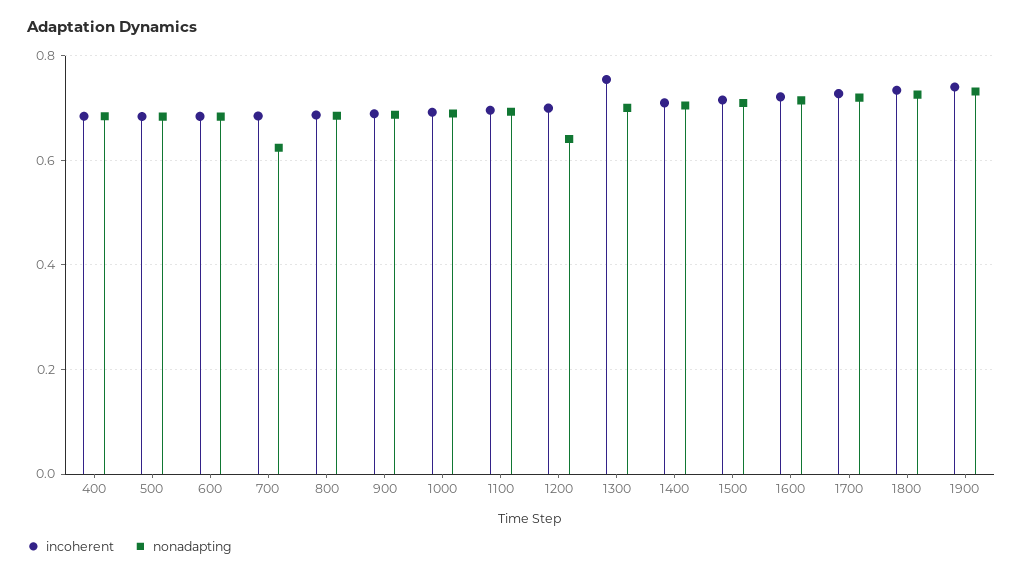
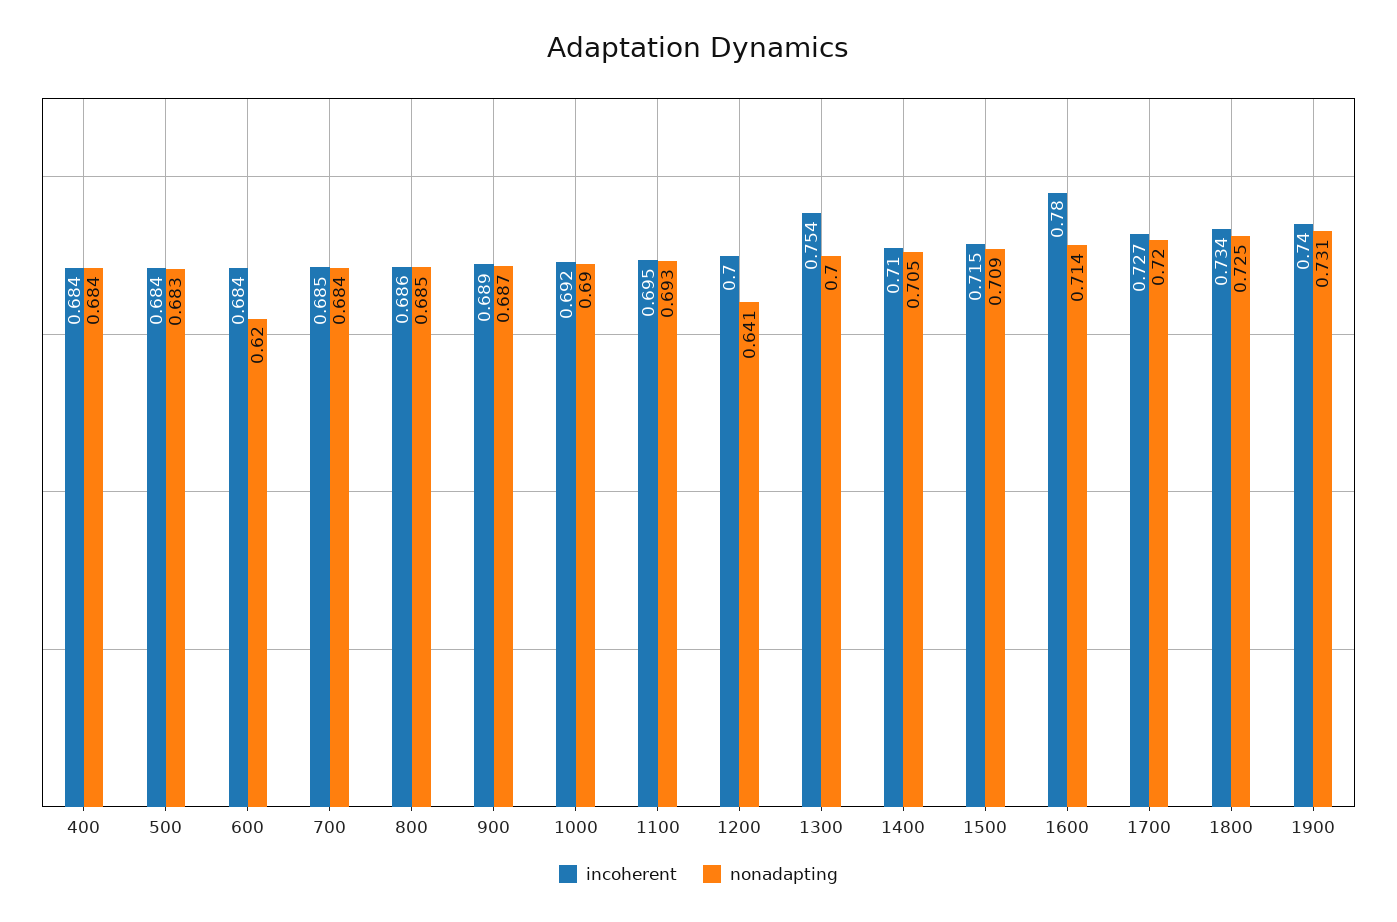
nonadapting, 600: 0.68 -> 0.62
nonadapting, 700: 0.62 -> 0.684
incoherent, 1600: 0.72 -> 0.78

